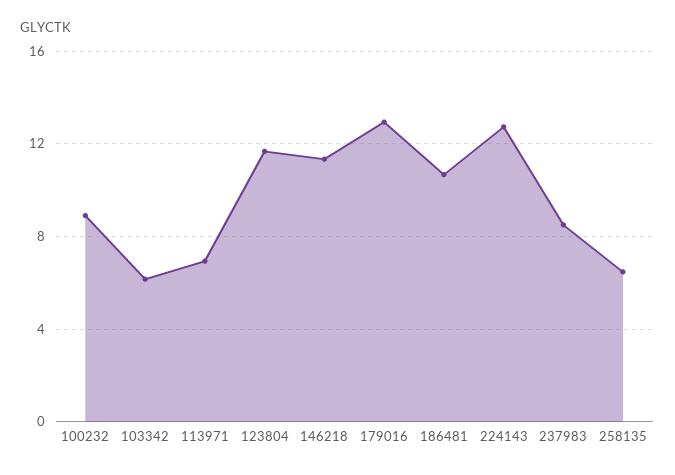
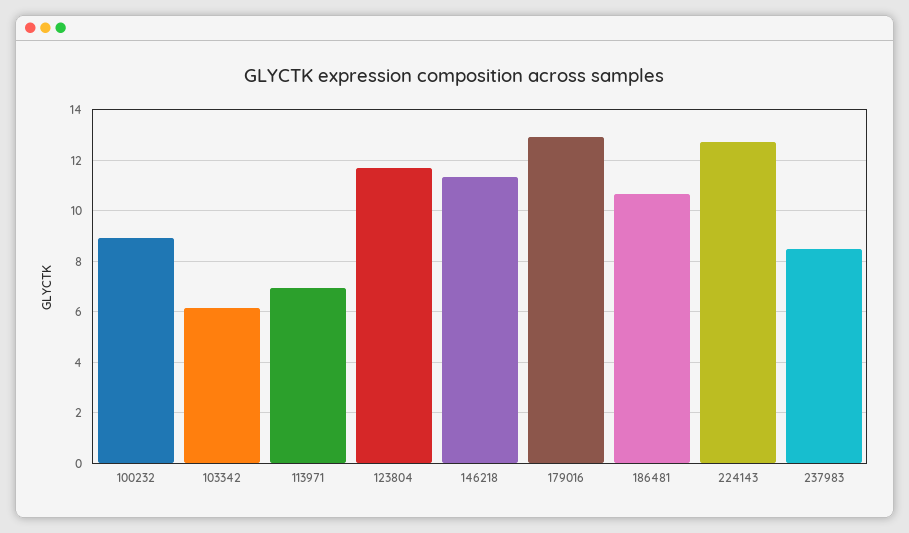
258135: 6.5 -> none

